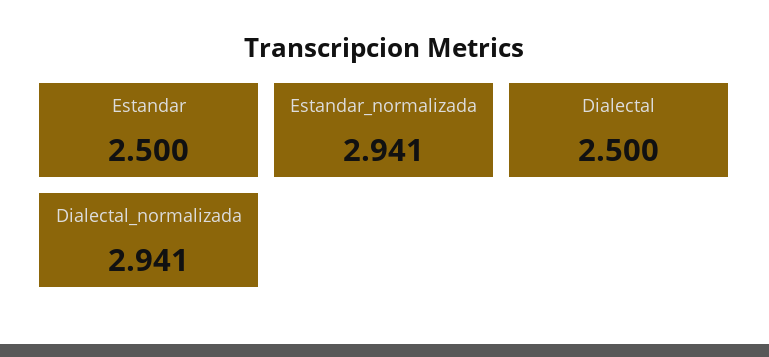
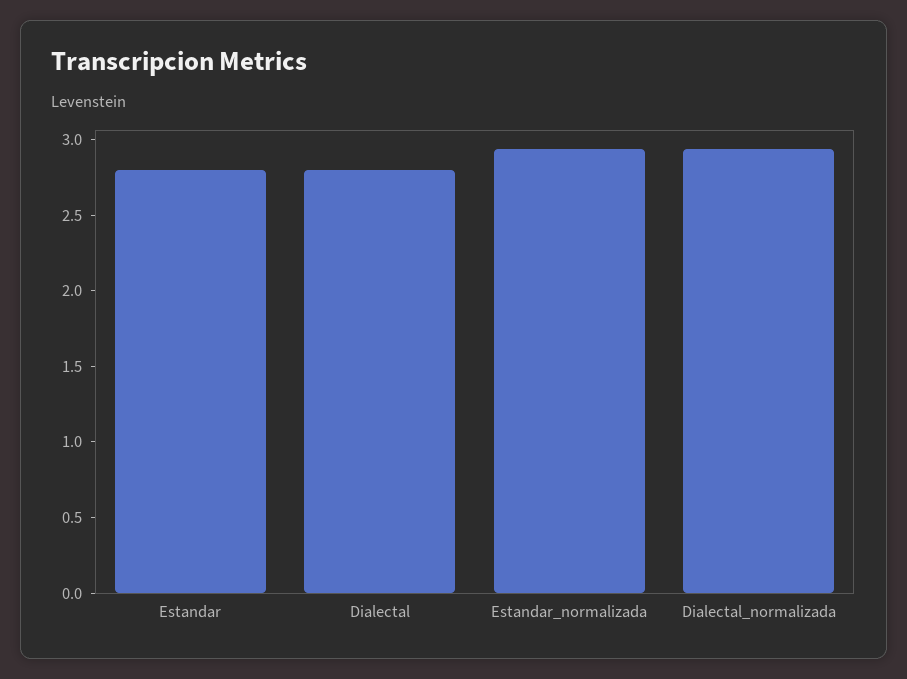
Estandar: 2.5 -> 2.8
Dialectal: 2.5 -> 2.8

